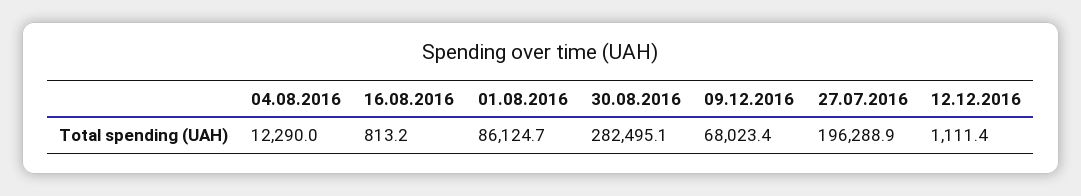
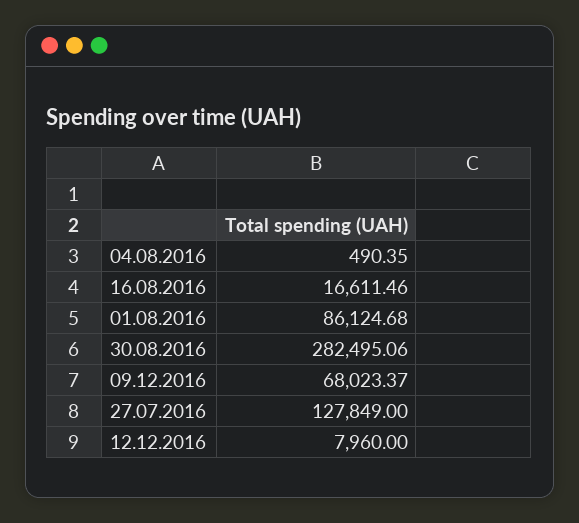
04.08.2016: 12290 -> 490.35
16.08.2016: 813.2 -> 16611.46
27.07.2016: 196288.9 -> 127849
12.12.2016: 1111.4 -> 7960

